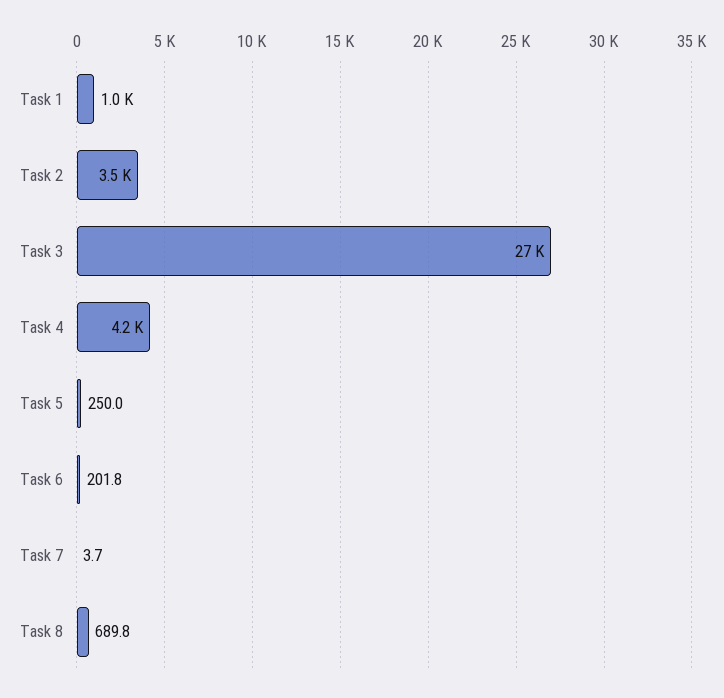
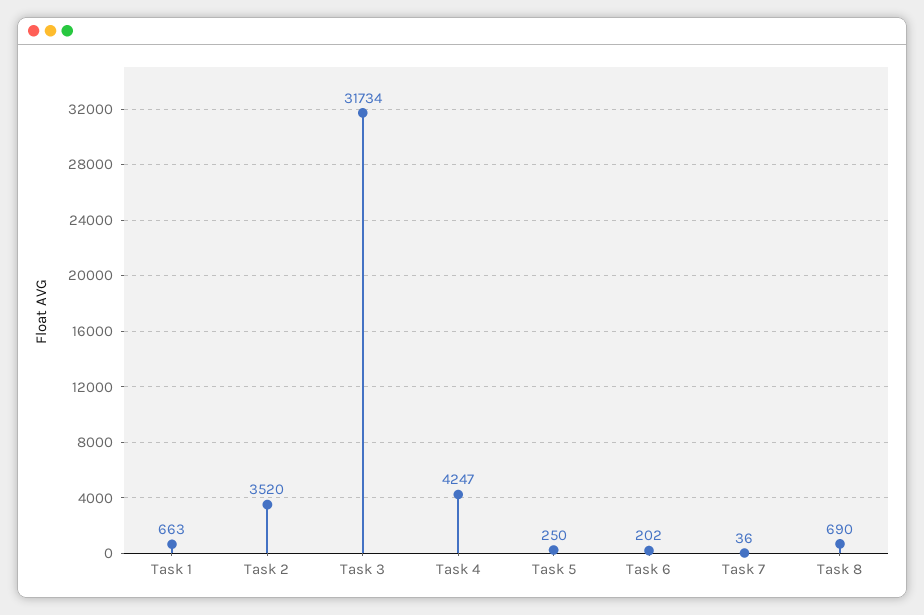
Task 1: 1000 -> 663
Task 3: 27000 -> 31734
Task 7: 3.7 -> 36

